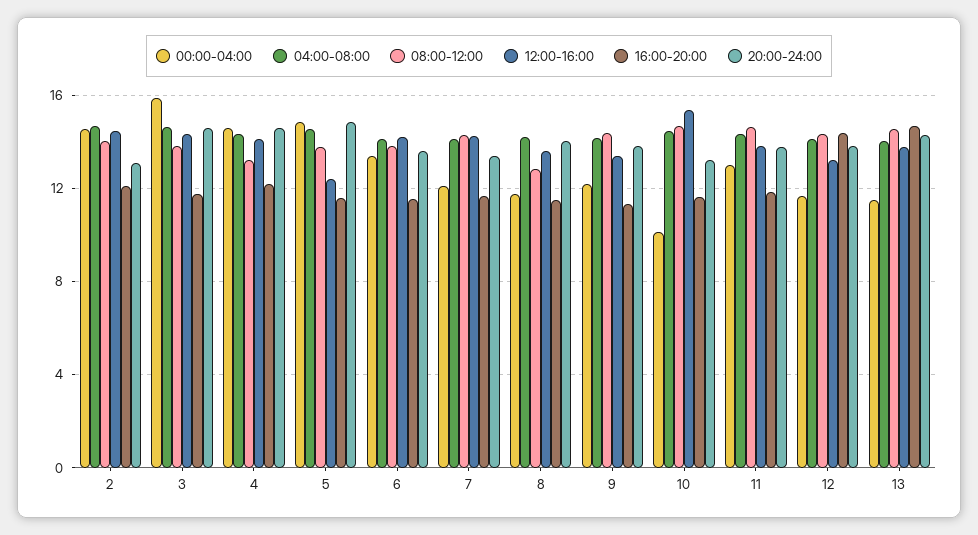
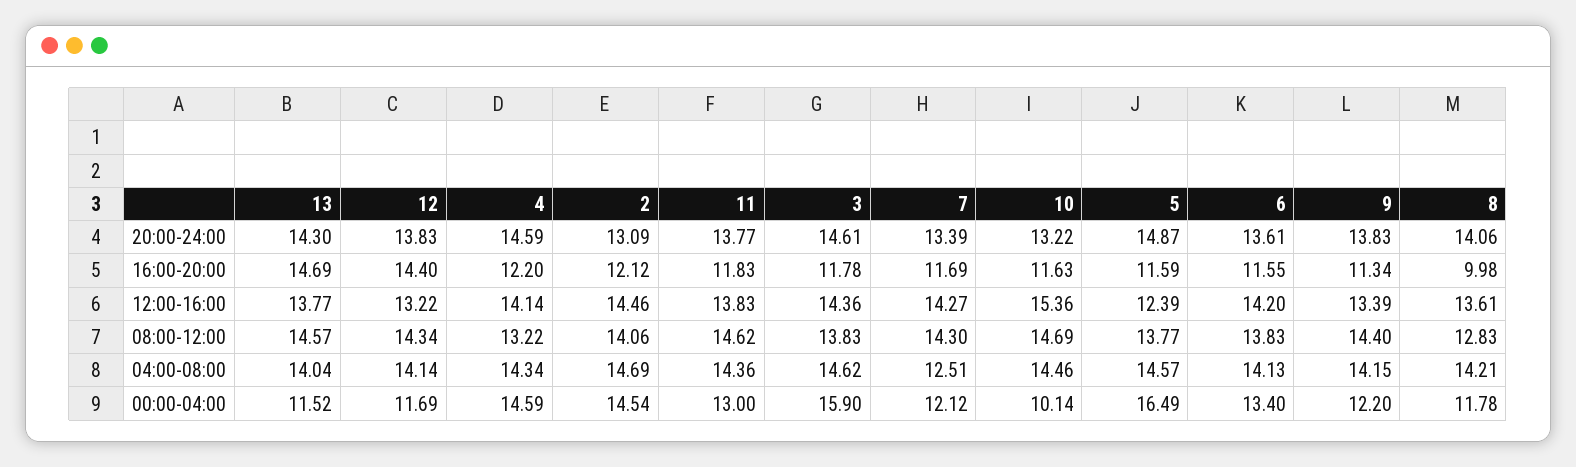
00:00-04:00, 5: 15 -> 16.49
04:00-08:00, 7: 14 -> 12.51
16:00-20:00, 8: 11.5 -> 9.98

